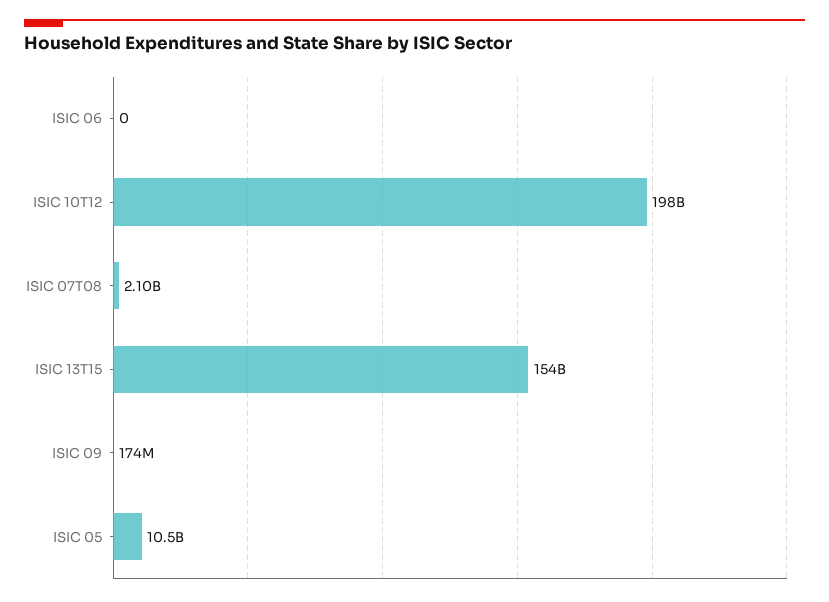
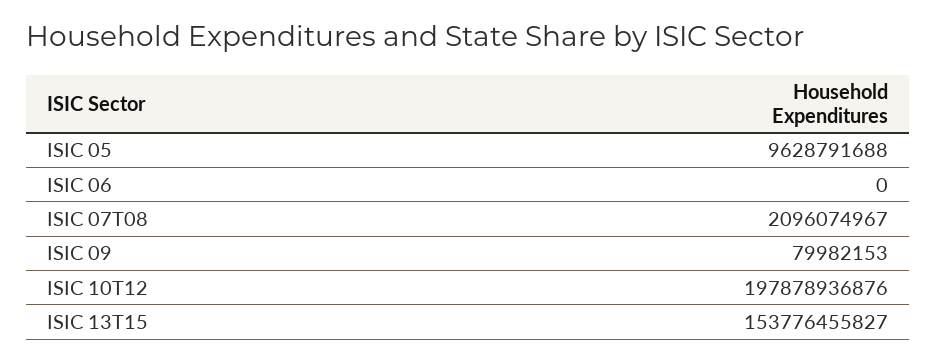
ISIC 09: 174000000 -> 79982153
ISIC 05: 10500000000 -> 9628791688

